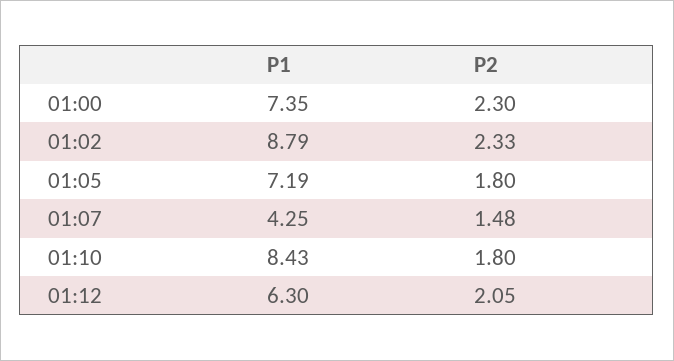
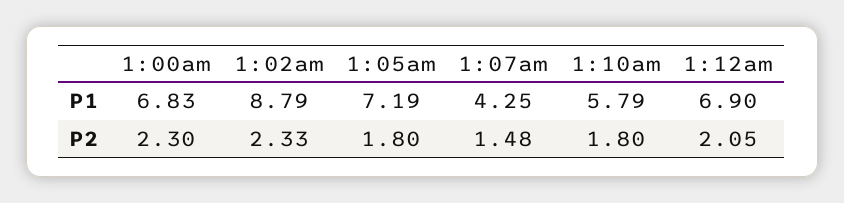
P1, 01:00: 7.35 -> 6.83
P1, 01:10: 8.43 -> 5.79
P1, 01:12: 6.3 -> 6.9

